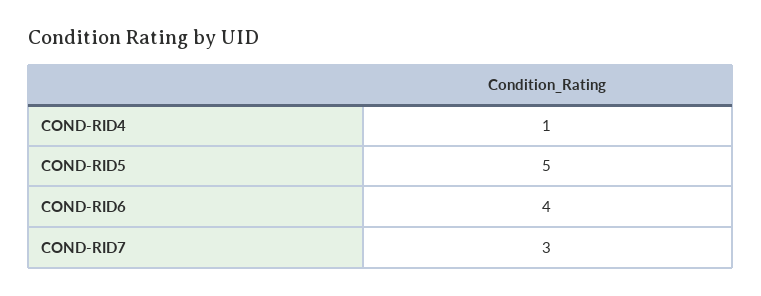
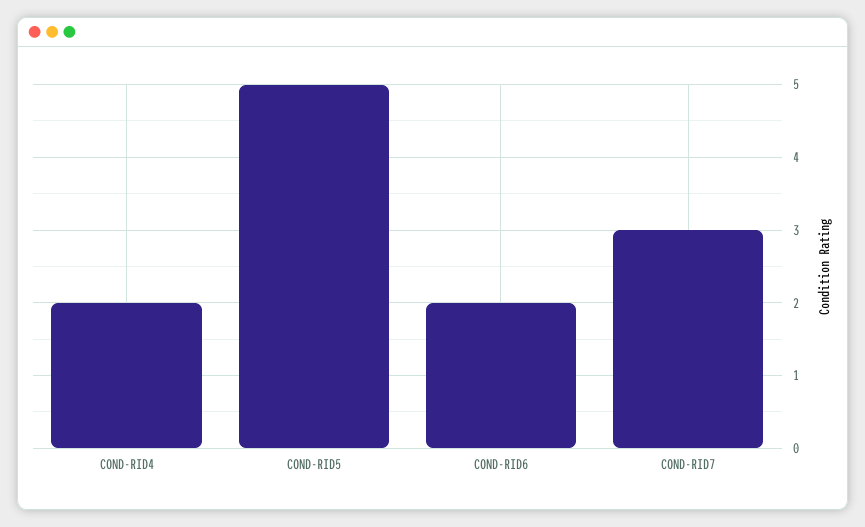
COND-RID4: 1 -> 2
COND-RID6: 4 -> 2

